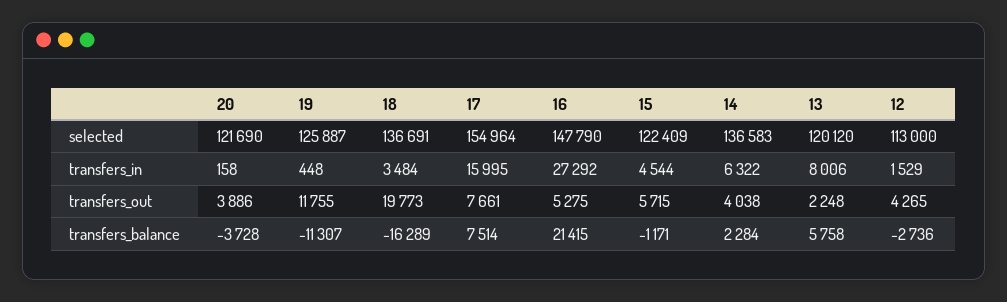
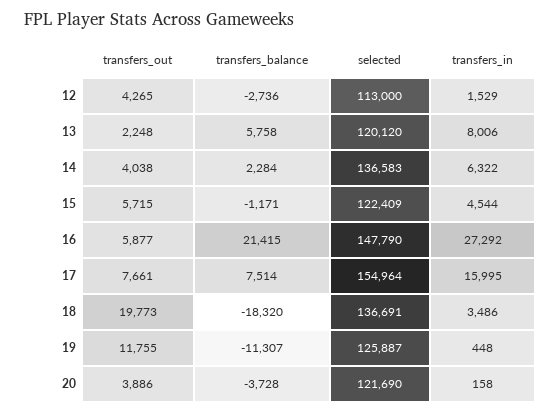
18, transfers_in: 3484 -> 3486
16, transfers_out: 5275 -> 5877
18, transfers_balance: -16289 -> -18320

